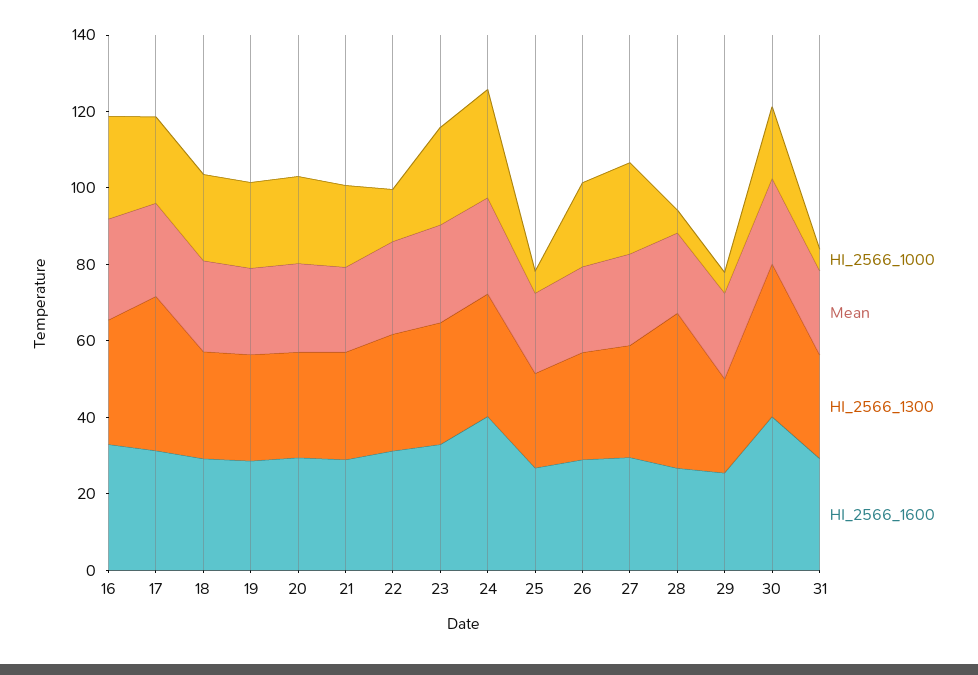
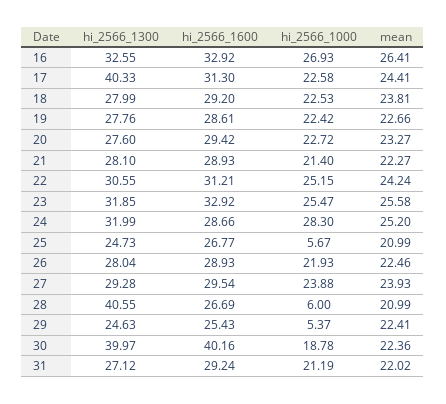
HI_2566_1000, 22: 15 -> 25.15
HI_2566_1600, 24: 40 -> 28.66
HI_2566_1000, 31: 5 -> 21.19

